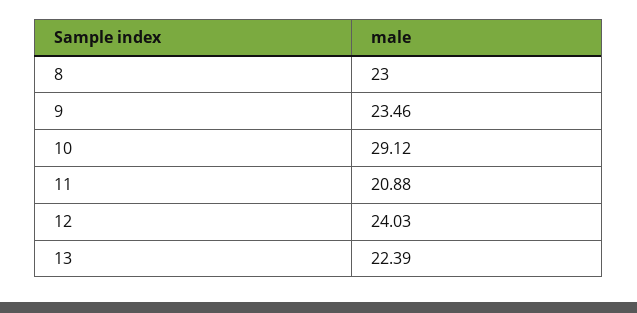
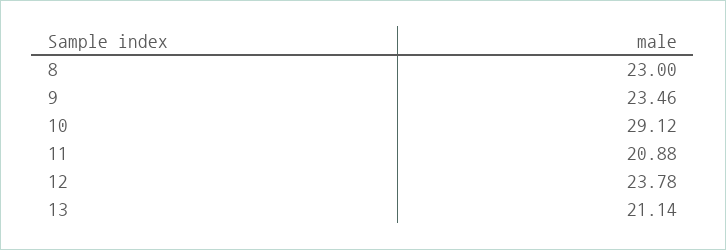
12: 24.03 -> 23.78
13: 22.39 -> 21.14

